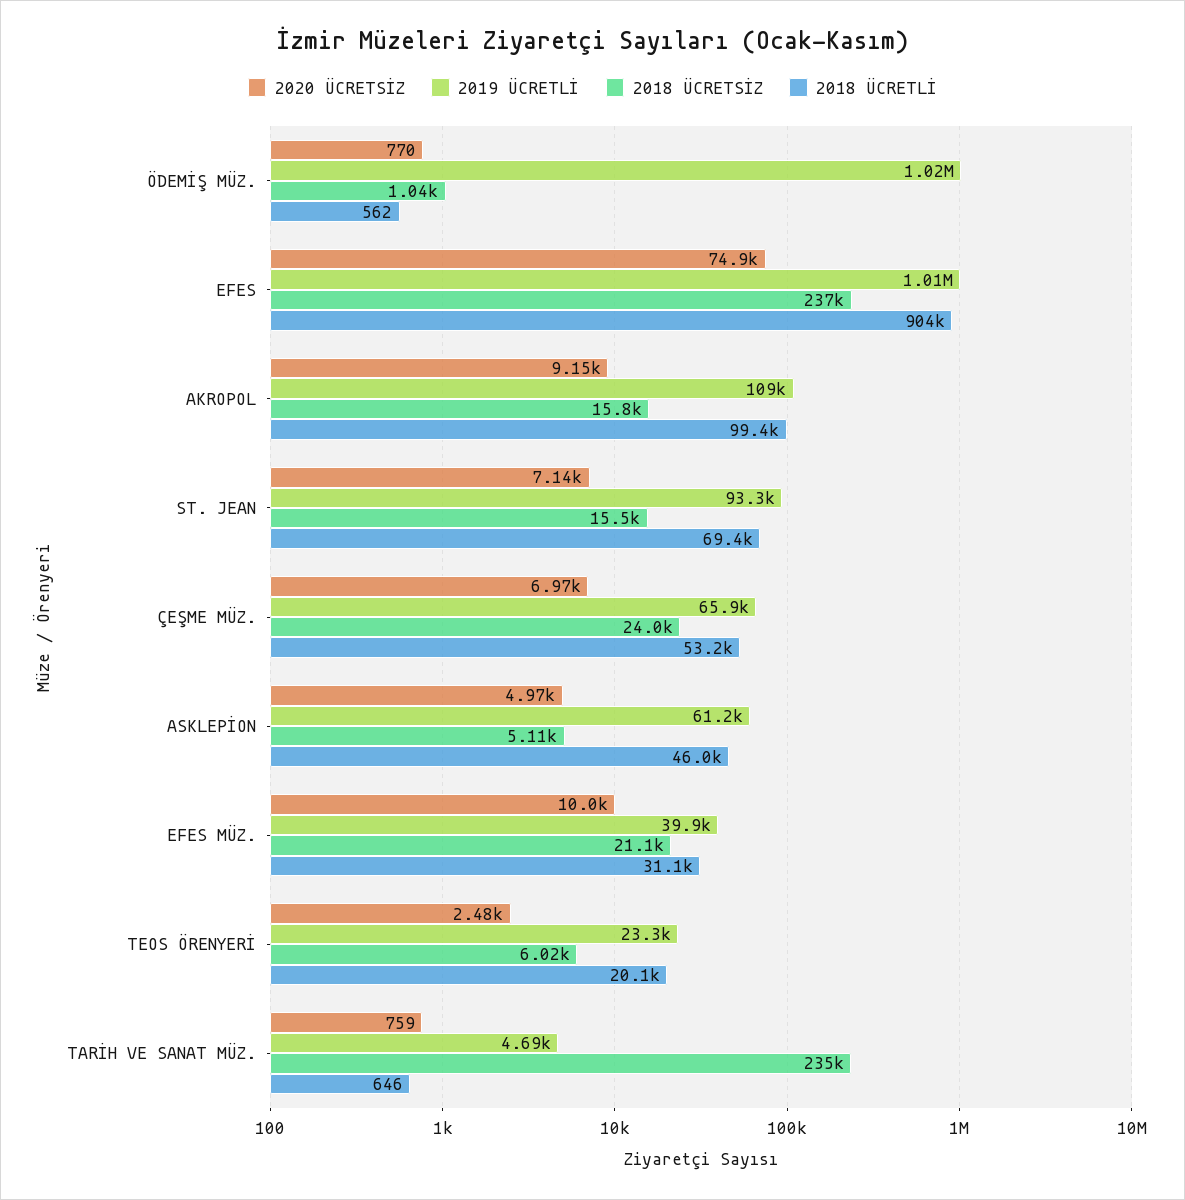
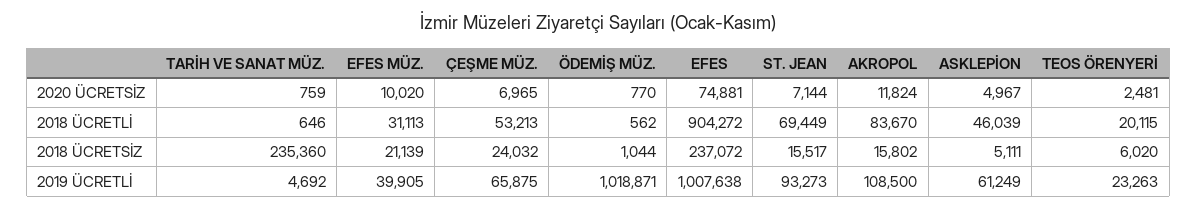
2020 ÜCRETSİZ, AKROPOL: 9150 -> 11824
2018 ÜCRETLİ, AKROPOL: 99400 -> 83670

